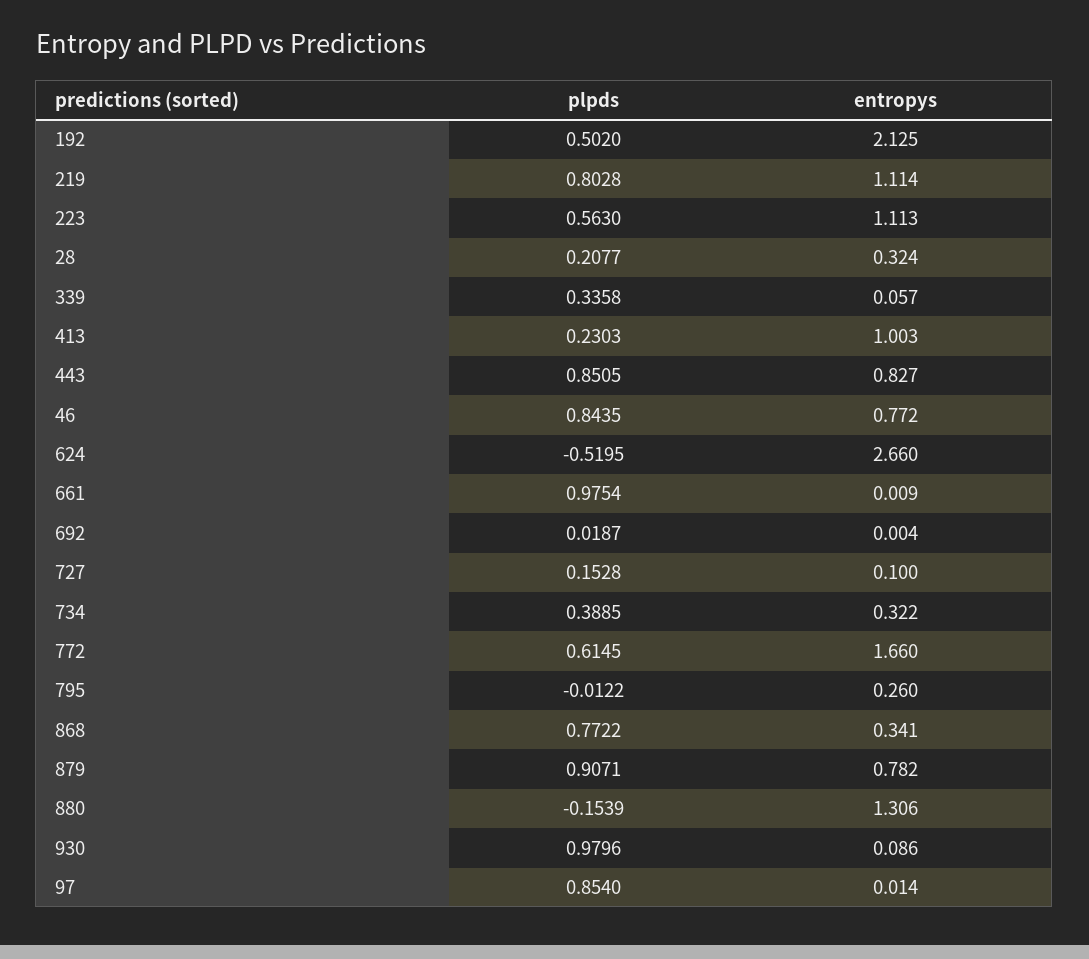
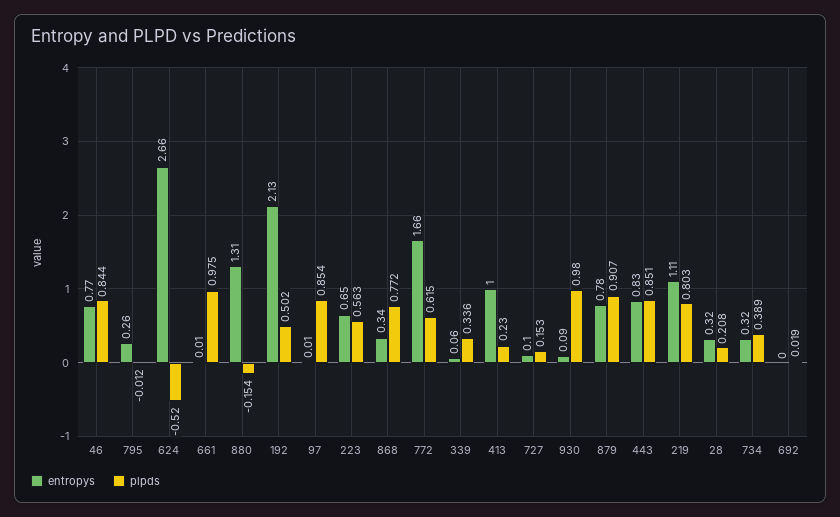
entropys, 223: 1.113 -> 0.65

